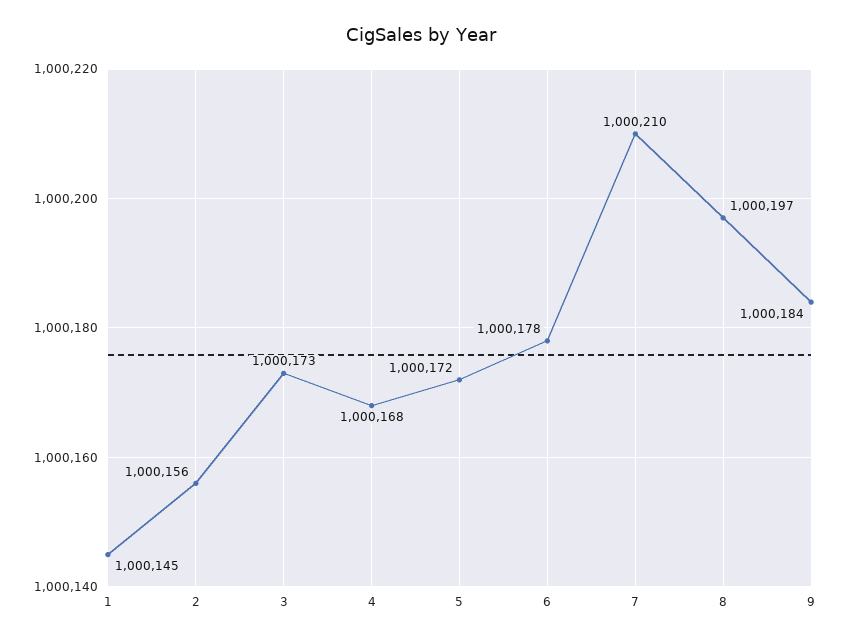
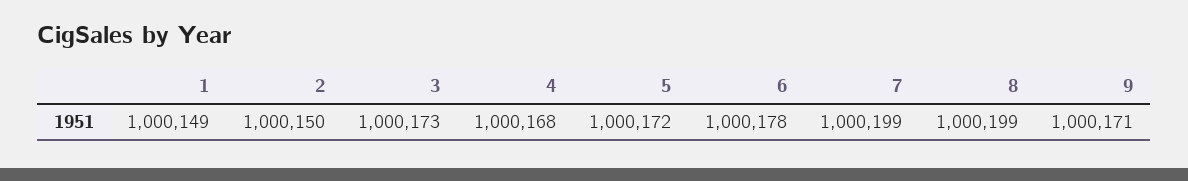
1: 1000145 -> 1000149
2: 1000156 -> 1000150
7: 1000210 -> 1000199
8: 1000197 -> 1000199
9: 1000184 -> 1000171

